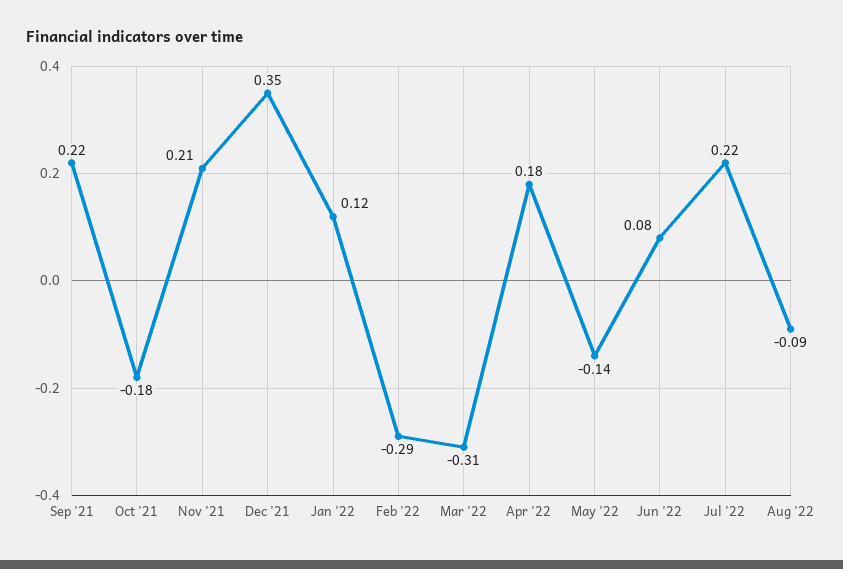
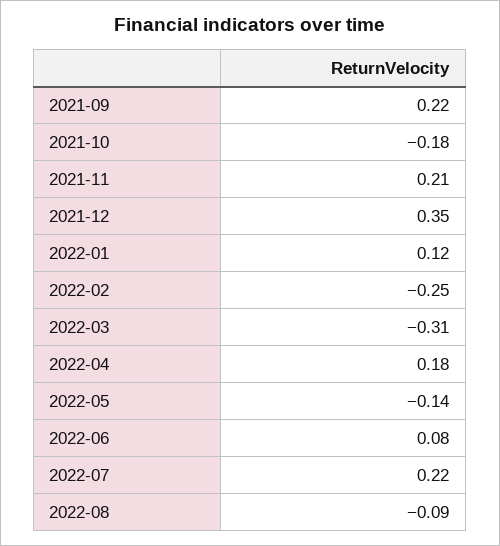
Feb '22: -0.29 -> -0.25

